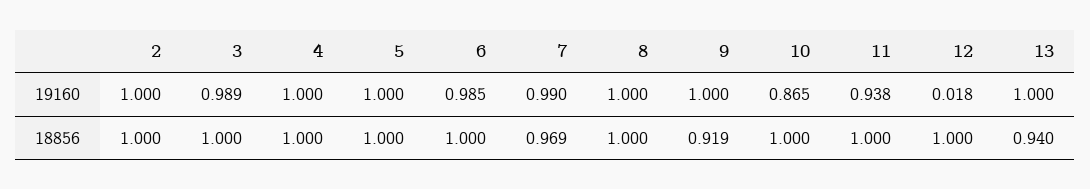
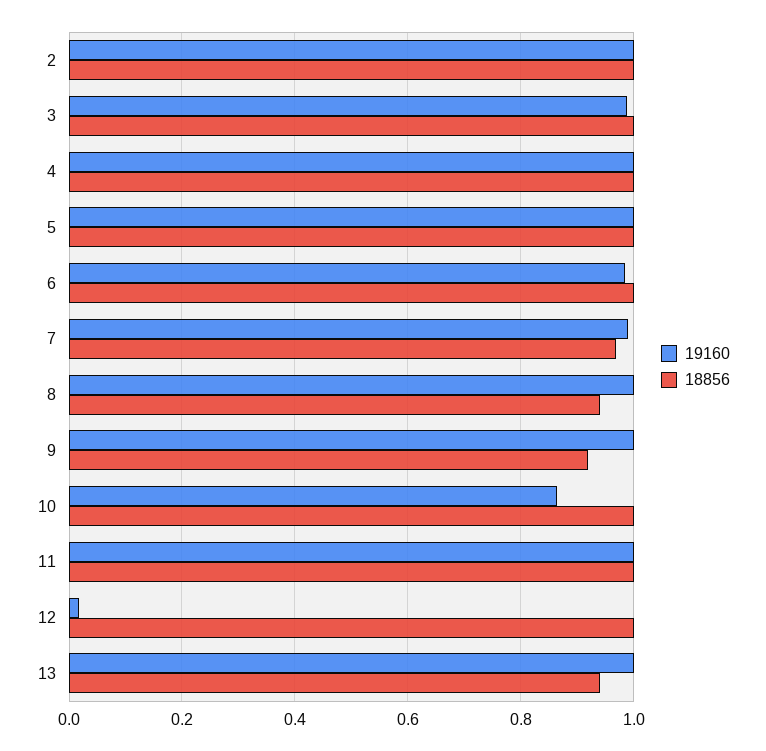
19160, 11: 0.938 -> 1
18856, 8: 1 -> 0.94

